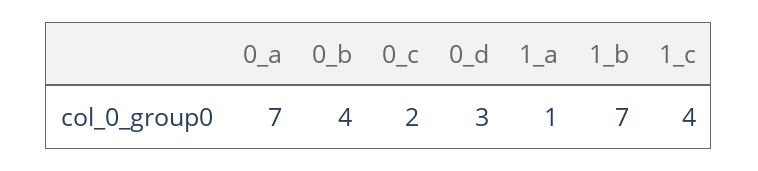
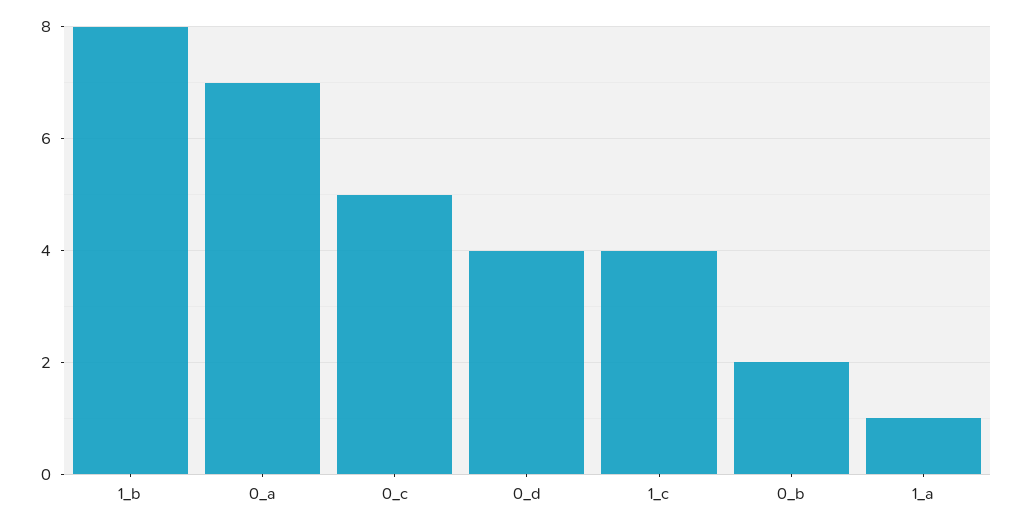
0_b: 4 -> 2
0_c: 2 -> 5
0_d: 3 -> 4
1_b: 7 -> 8

